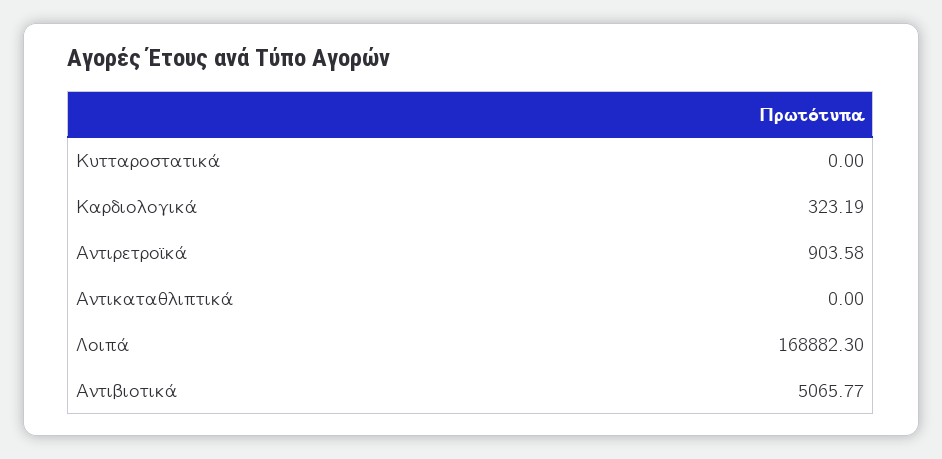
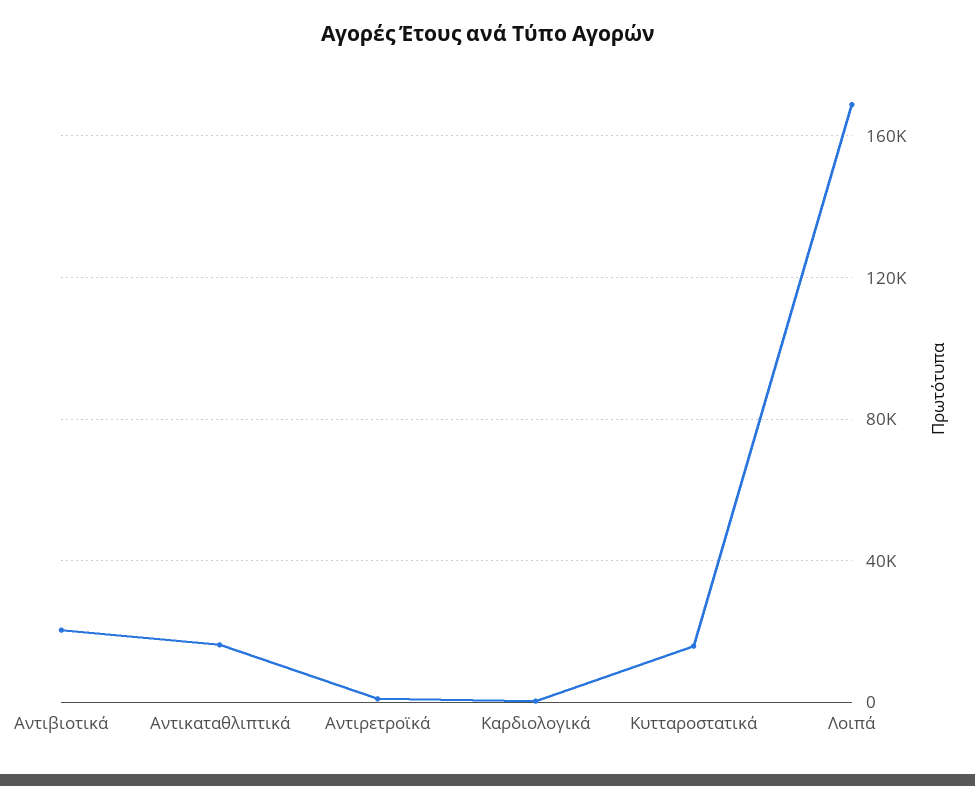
Κυτταροστατικά: 0 -> 15000
Αντικαταθλιπτικά: 0 -> 15000
Αντιβιοτικά: 5065.77 -> 20000

